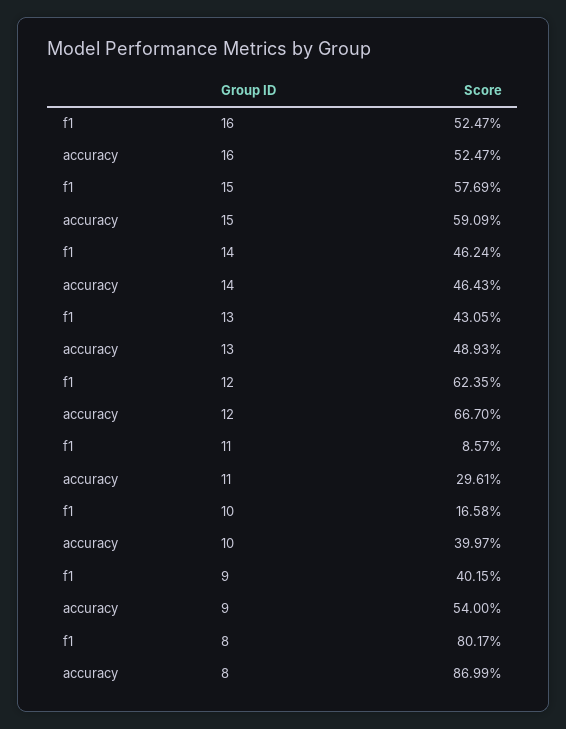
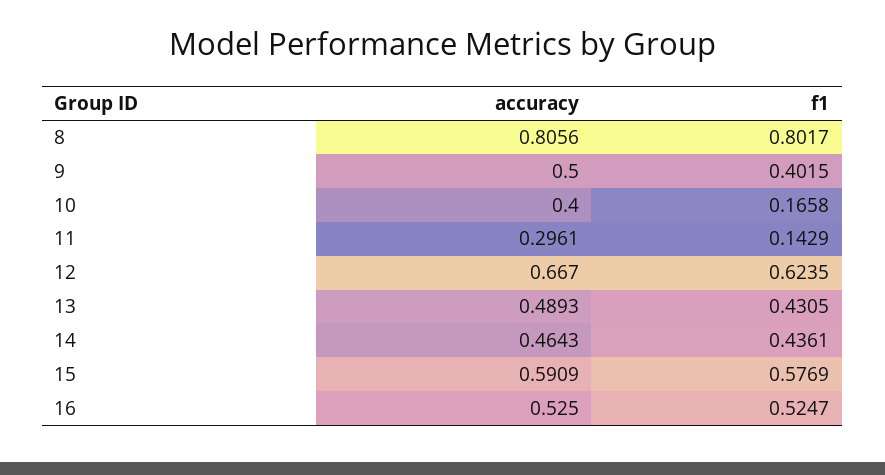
accuracy, 16: 0.5247 -> 0.525
f1, 14: 0.4624 -> 0.4361
f1, 11: 0.0857 -> 0.1429
accuracy, 10: 0.3997 -> 0.4
accuracy, 9: 0.54 -> 0.5
accuracy, 8: 0.8699 -> 0.8056

